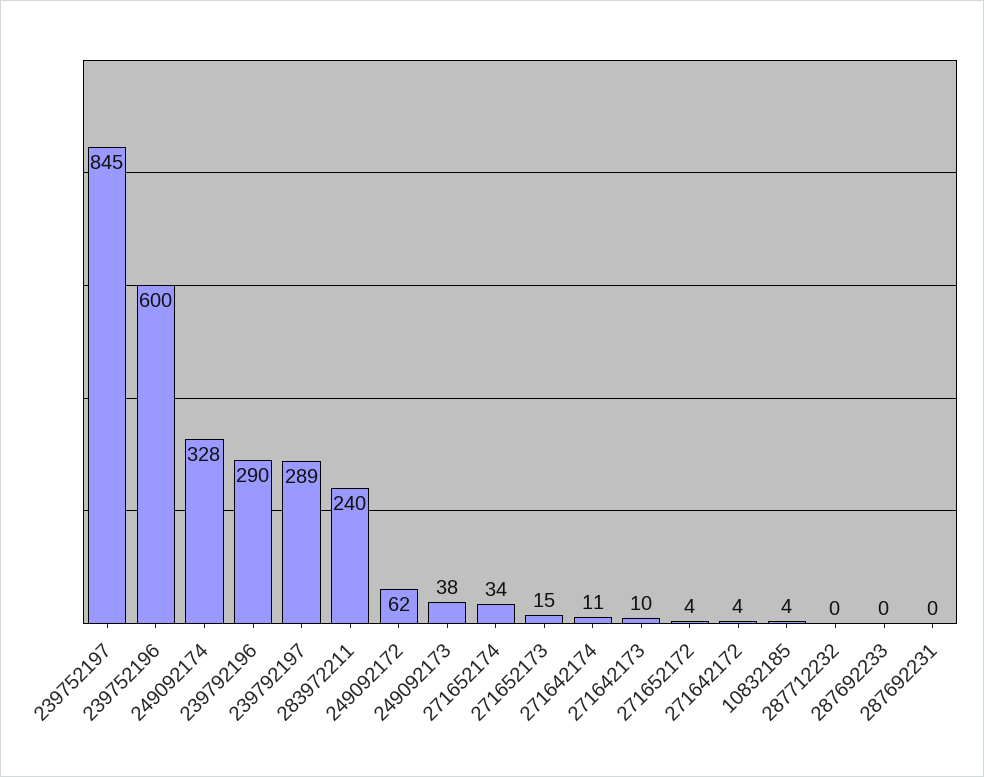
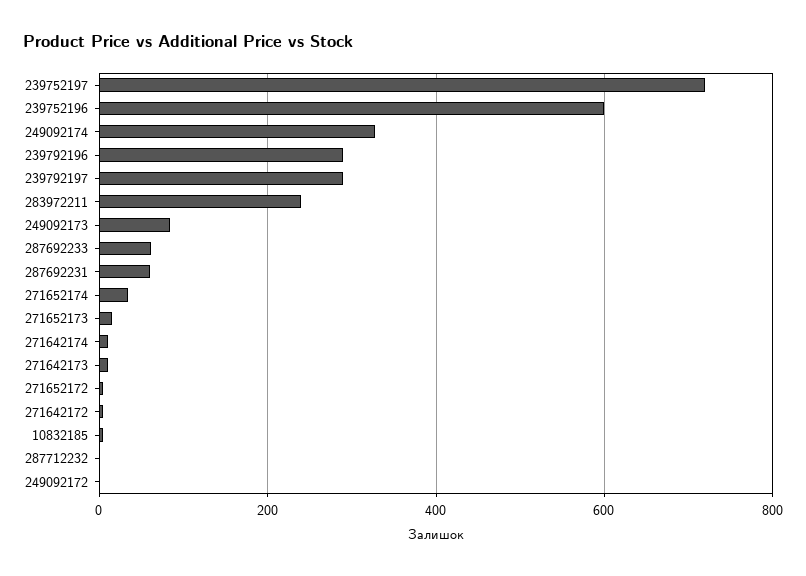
239752197: 845 -> 720
249092172: 62 -> 0
249092173: 38 -> 80
287692233: 0 -> 60
287692231: 0 -> 60

